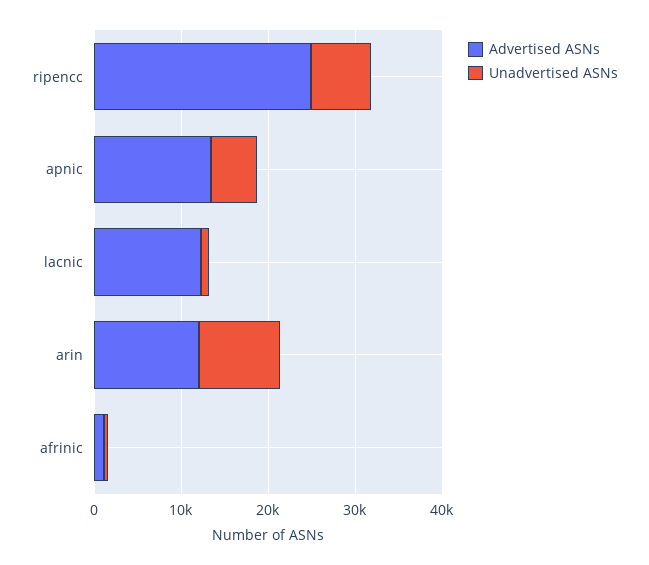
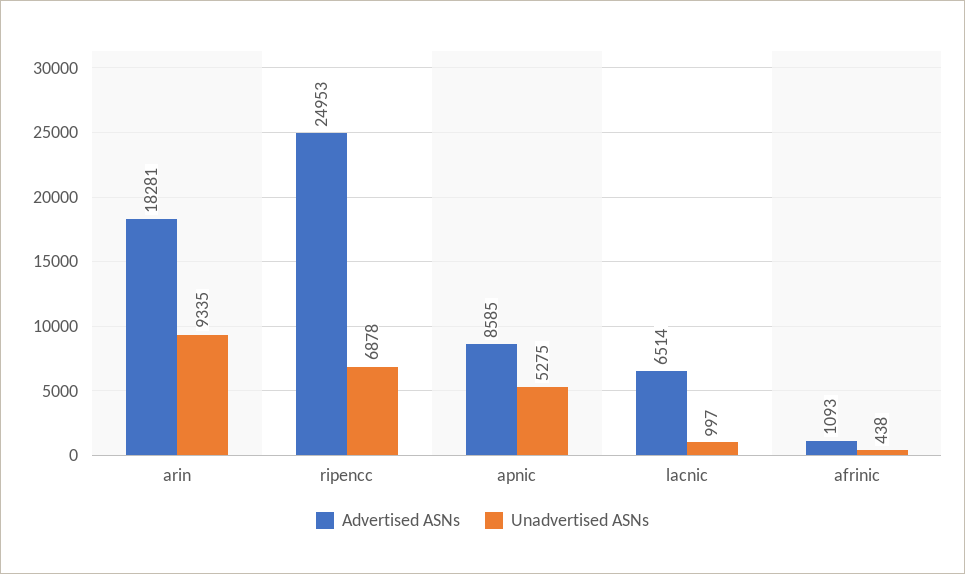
Advertised ASNs, apnic: 14000 -> 8585
Advertised ASNs, lacnic: 12000 -> 6514
Advertised ASNs, arin: 12000 -> 18281

